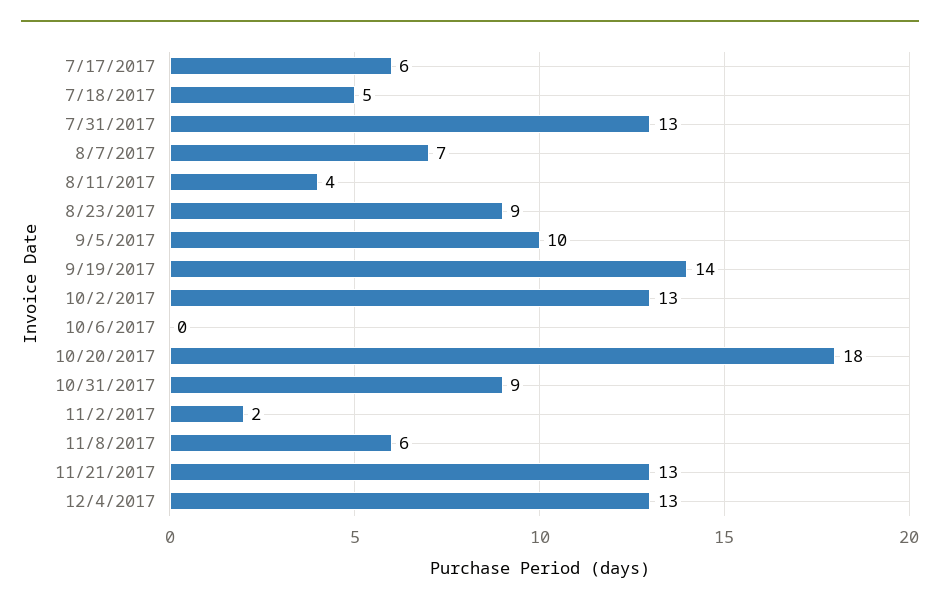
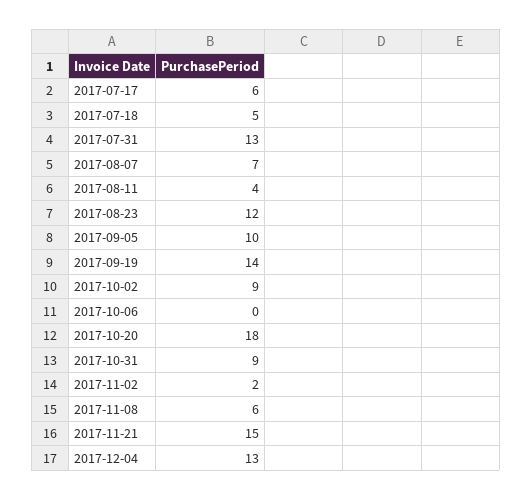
8/23/2017: 9 -> 12
10/2/2017: 13 -> 9
11/21/2017: 13 -> 15

